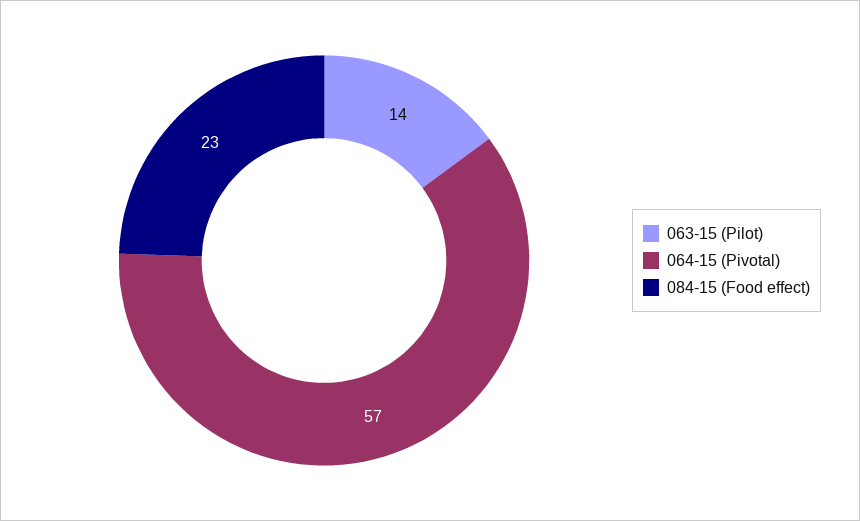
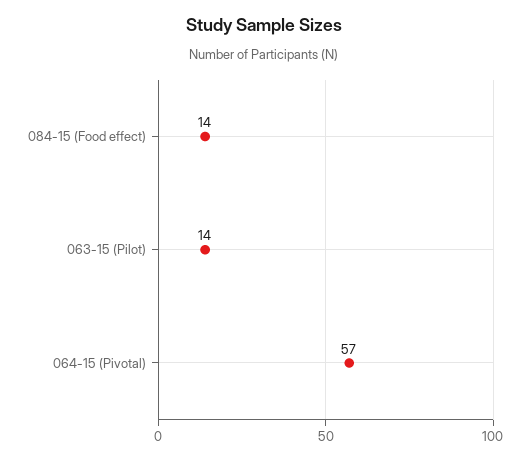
084-15 (Food effect): 23 -> 14

